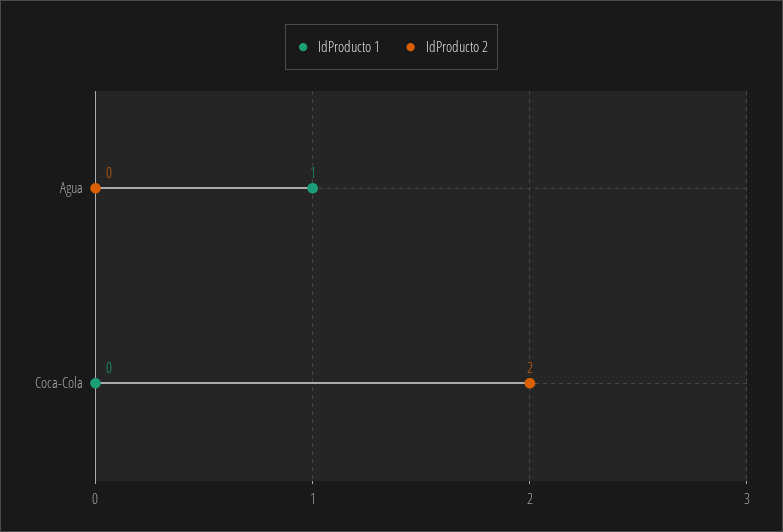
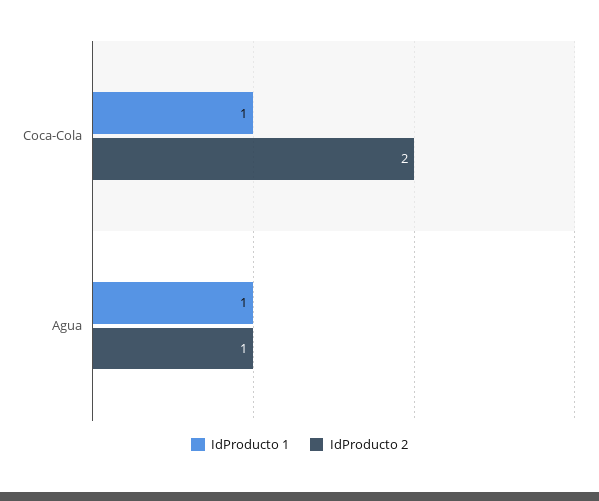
IdProducto 2, Agua: 0 -> 1
IdProducto 1, Coca-Cola: 0 -> 1

